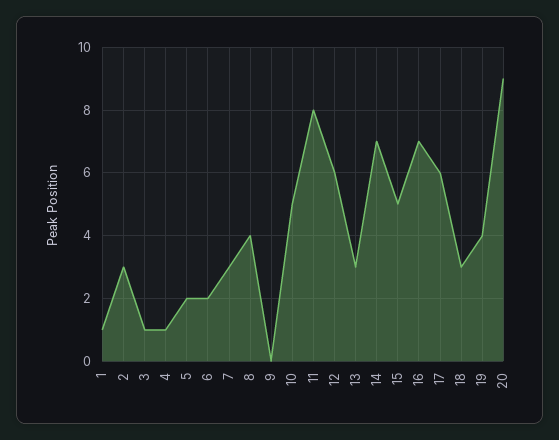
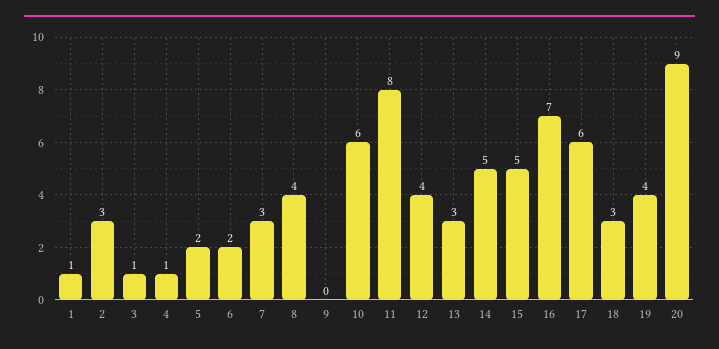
10: 5 -> 6
12: 6 -> 4
14: 7 -> 5

